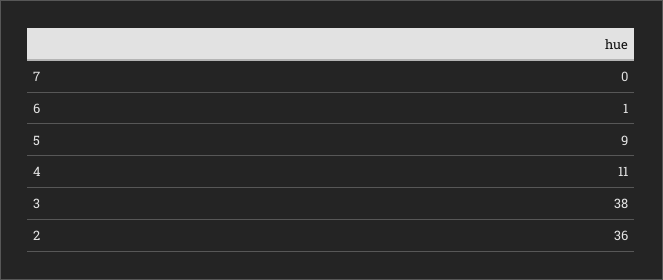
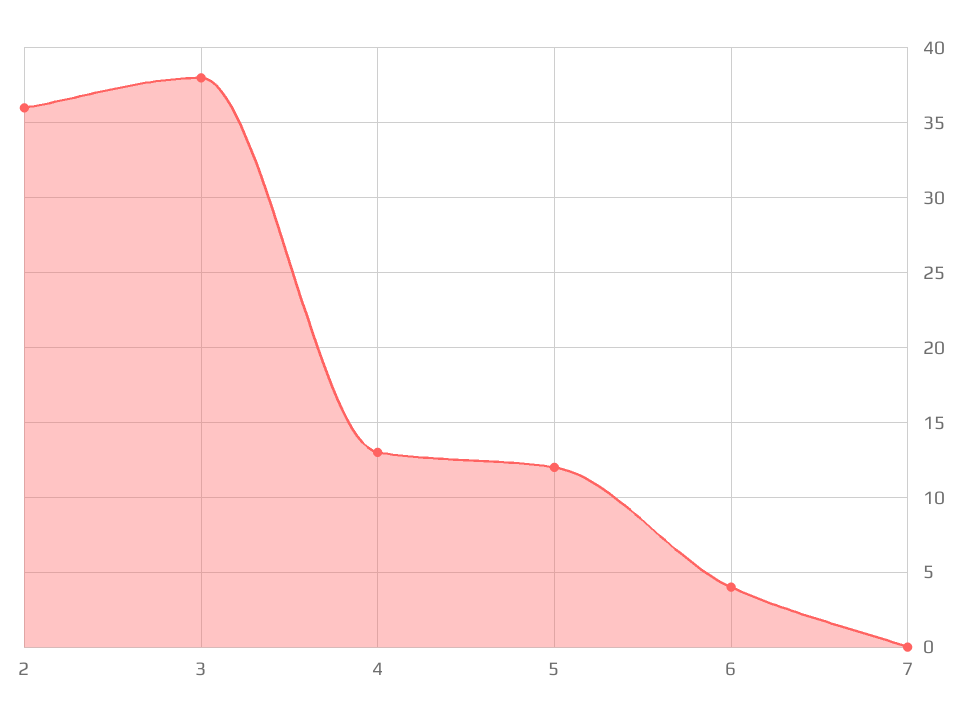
6: 1 -> 4
5: 9 -> 12
4: 11 -> 13

